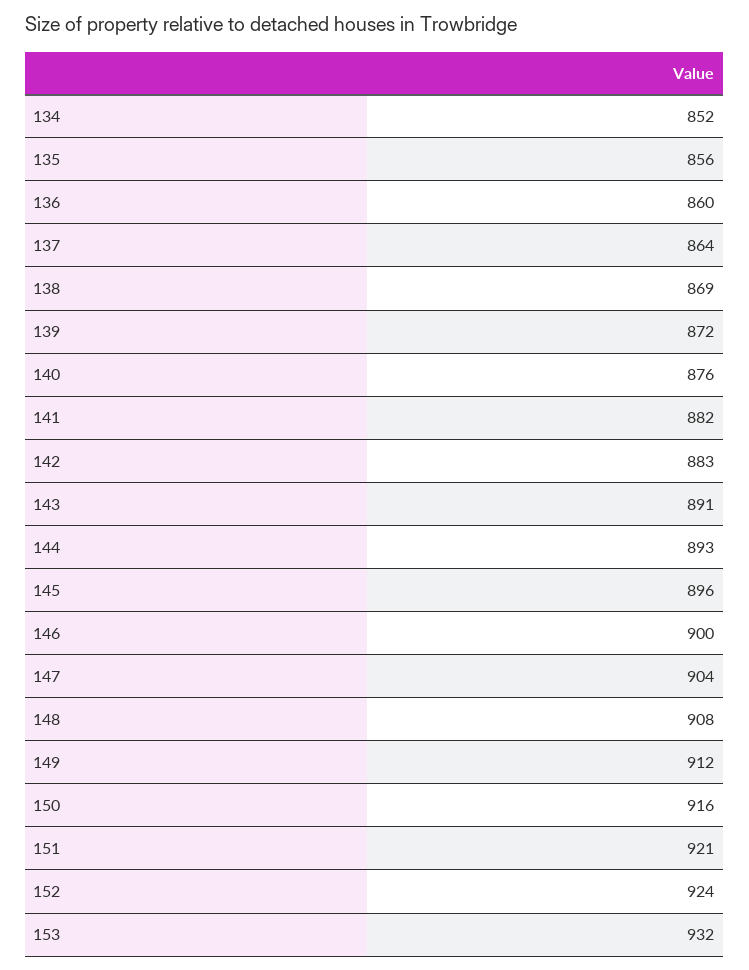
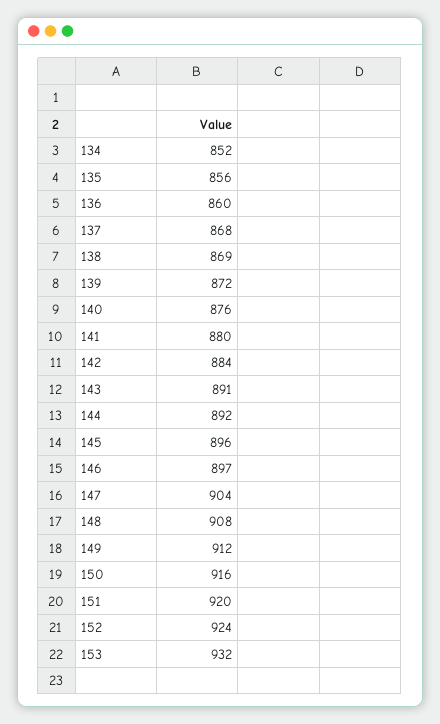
137: 864 -> 868
141: 882 -> 880
142: 883 -> 884
144: 893 -> 892
146: 900 -> 897
151: 921 -> 920

